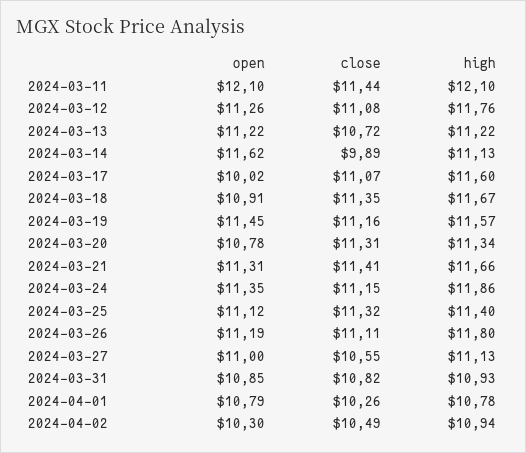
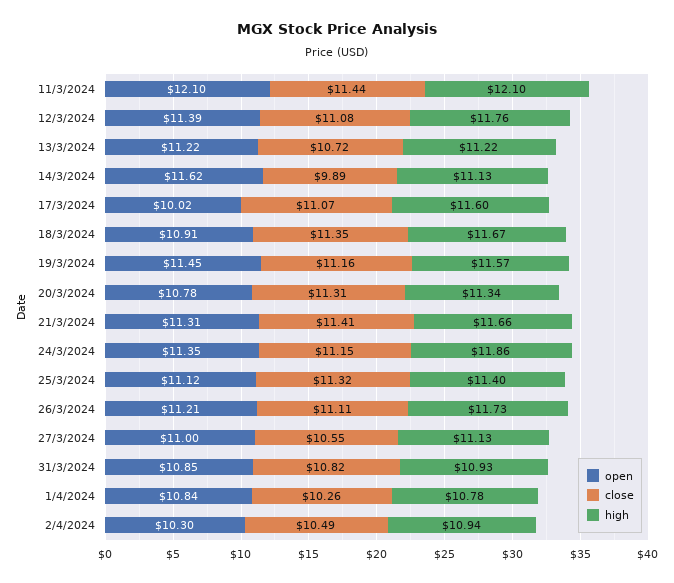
open, 2024-03-12: 11.26 -> 11.39
open, 2024-03-26: 11.19 -> 11.21
high, 2024-03-26: 11.8 -> 11.73
open, 2024-04-01: 10.79 -> 10.84

